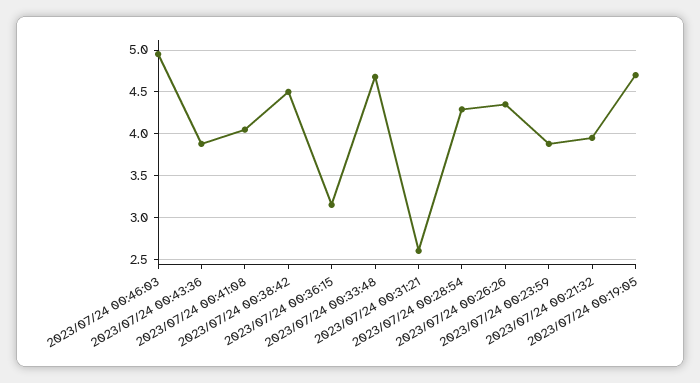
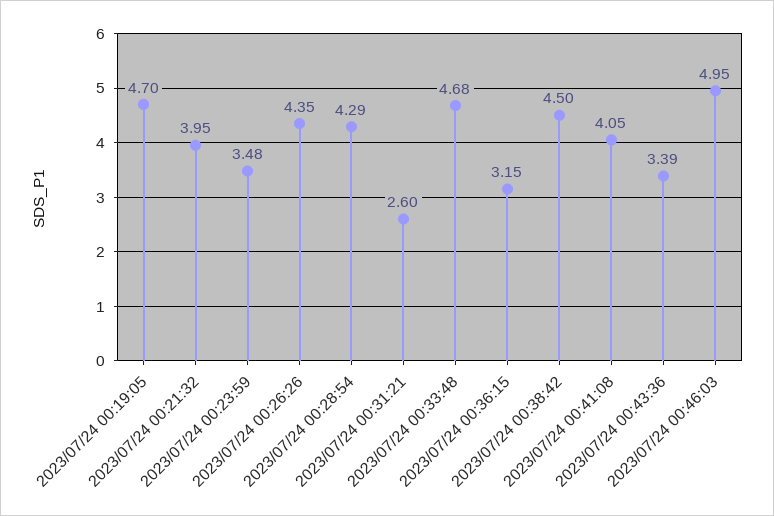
2023/07/24 00:43:36: 3.9 -> 3.39
2023/07/24 00:23:59: 3.9 -> 3.48

